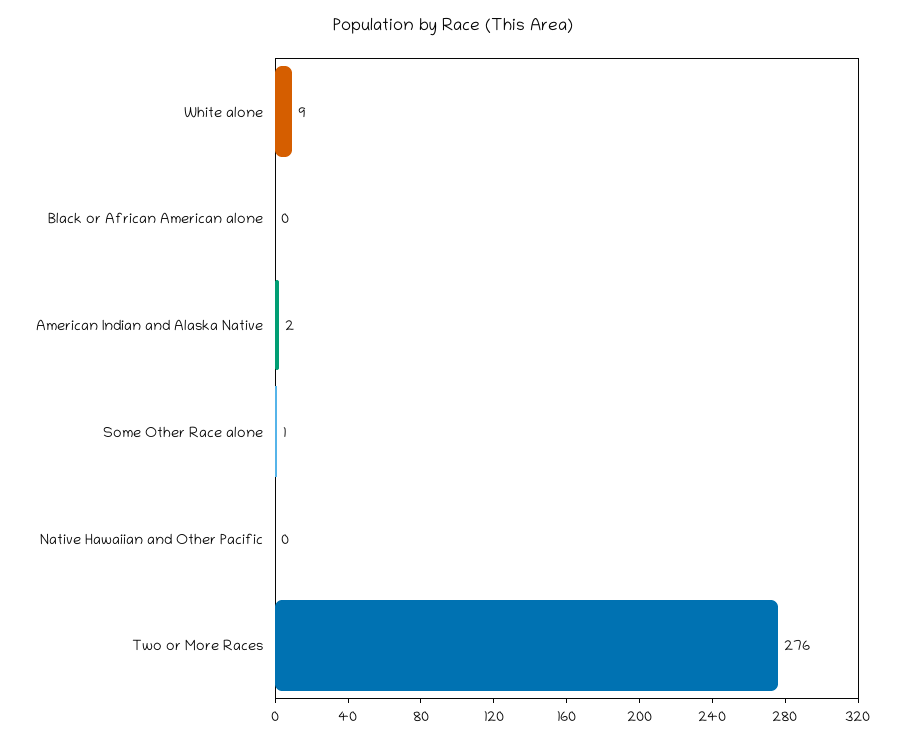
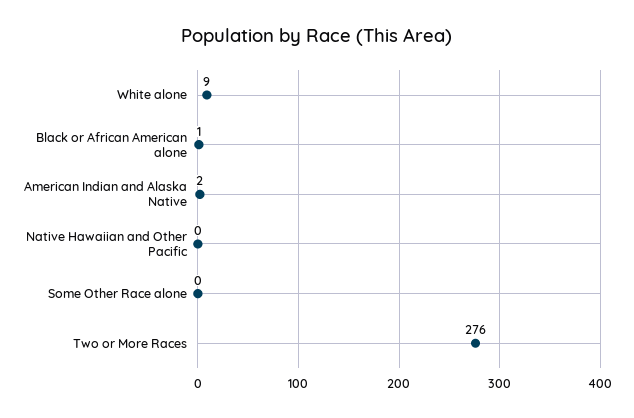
Black or African American alone: 0 -> 1
Some Other Race alone: 1 -> 0

